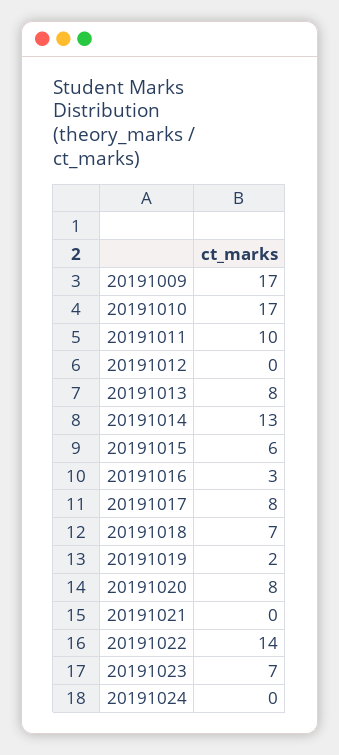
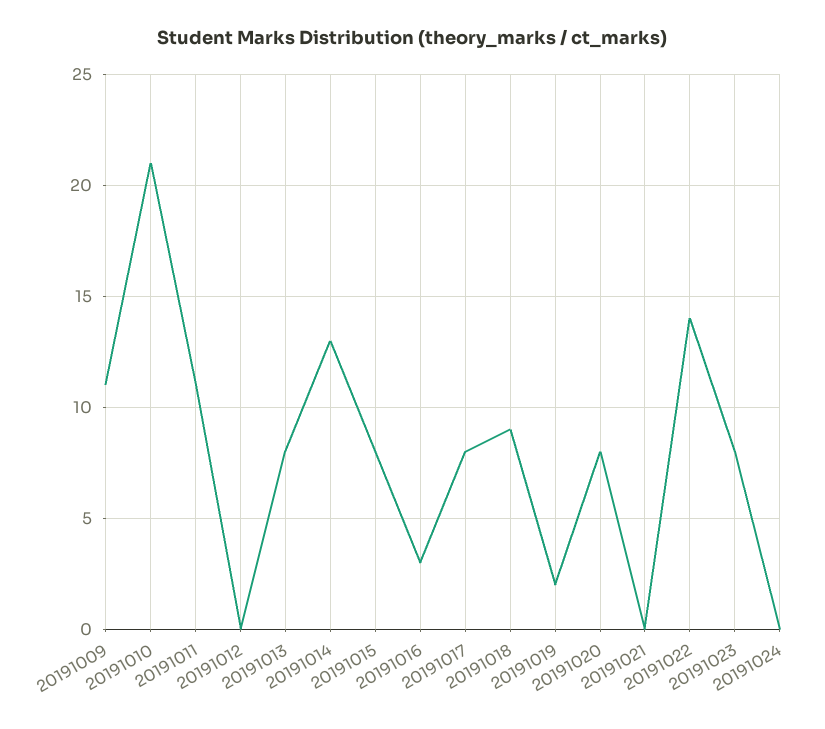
20191009: 17 -> 11
20191010: 17 -> 21
20191011: 10 -> 11
20191015: 6 -> 8
20191018: 7 -> 9
20191023: 7 -> 8

